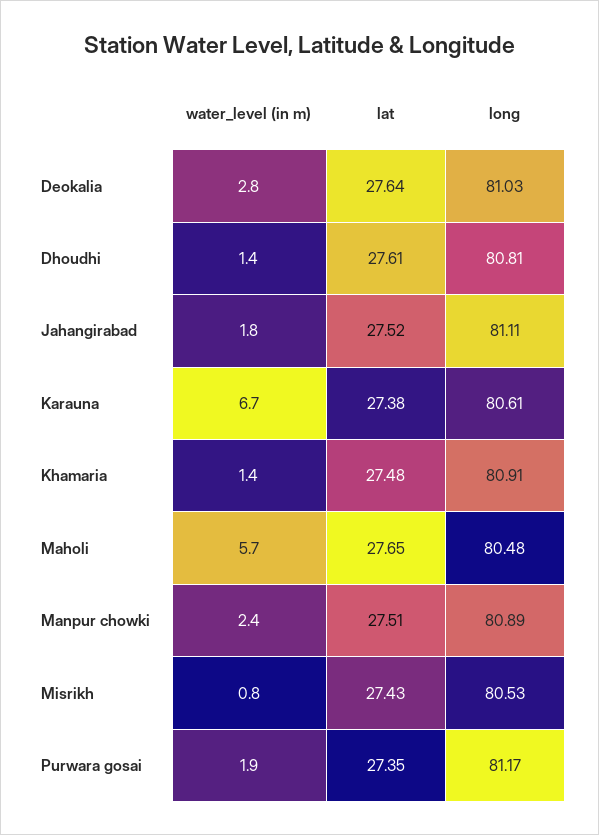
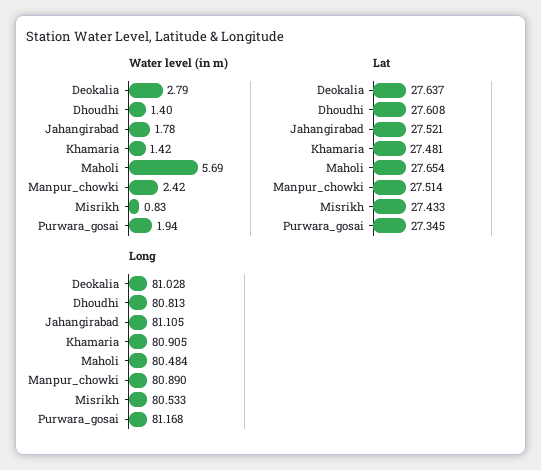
water_level (in m), Karauna: 6.7 -> none
lat, Karauna: 27.38 -> none
long, Karauna: 80.61 -> none

